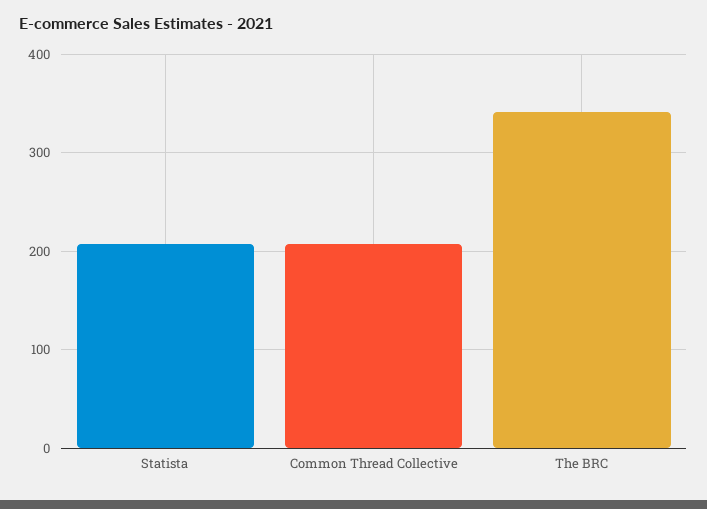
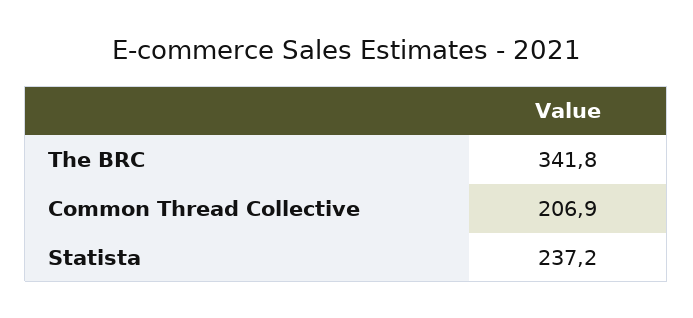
Statista: 210 -> 237.2

